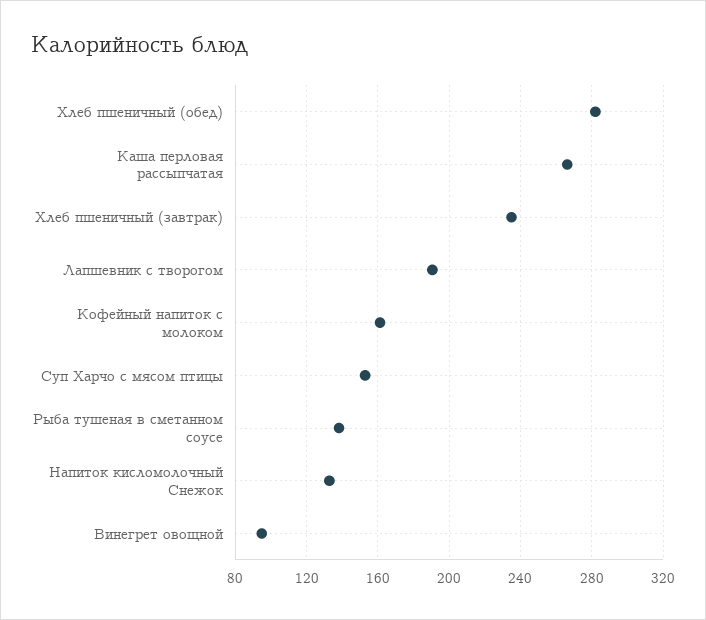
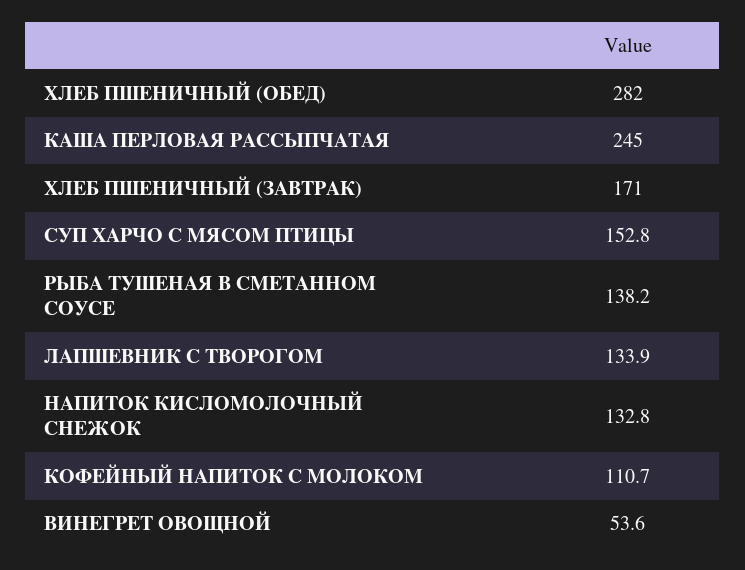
Каша перловая рассыпчатая: 265 -> 245
Хлеб пшеничный (завтрак): 235 -> 171
Лапшевник с творогом: 190 -> 133.9
Кофейный напиток с молоком: 160 -> 110.7
Винегрет овощной: 95 -> 53.6

